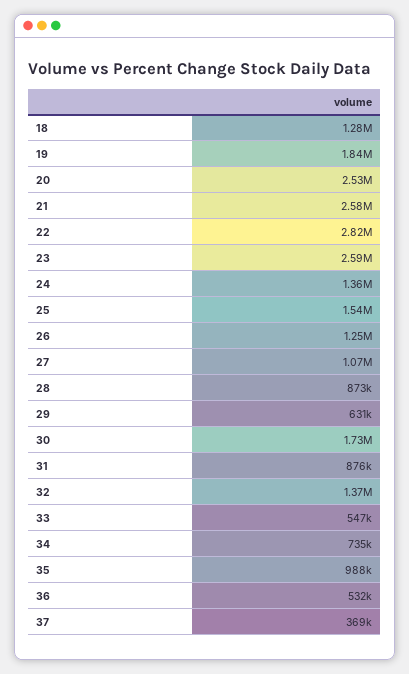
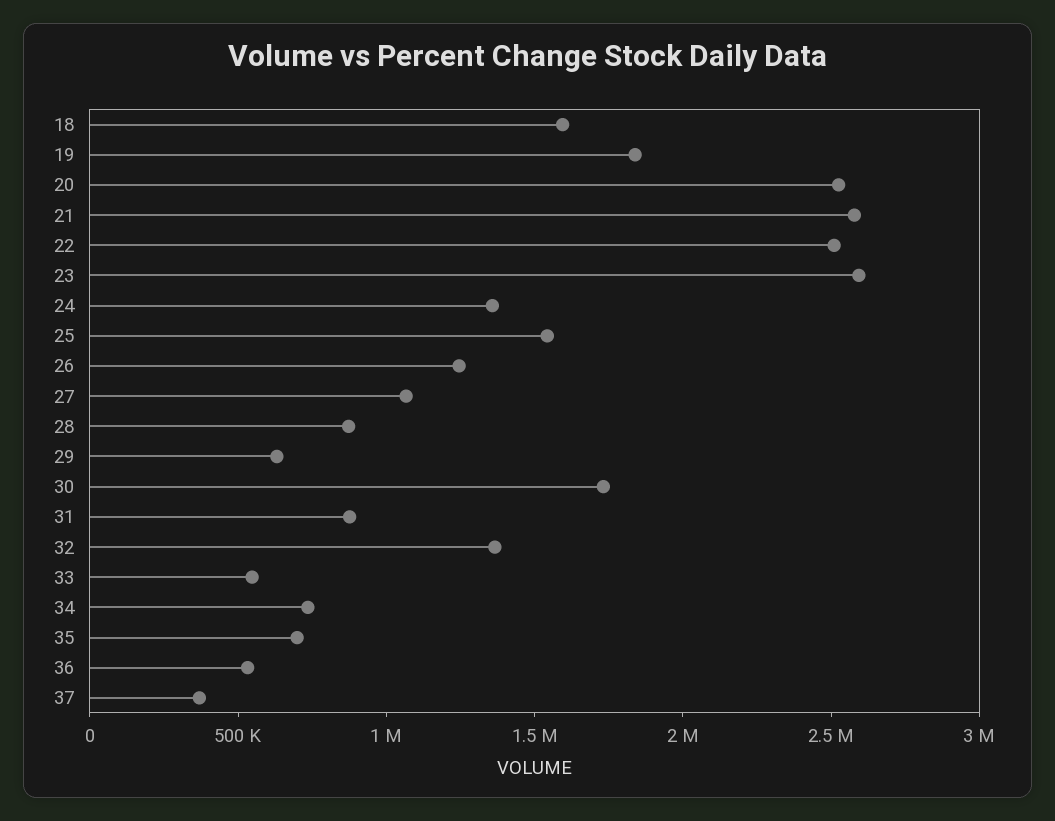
18: 1280000 -> 1600000
22: 2820000 -> 2500000
35: 988000 -> 700000

